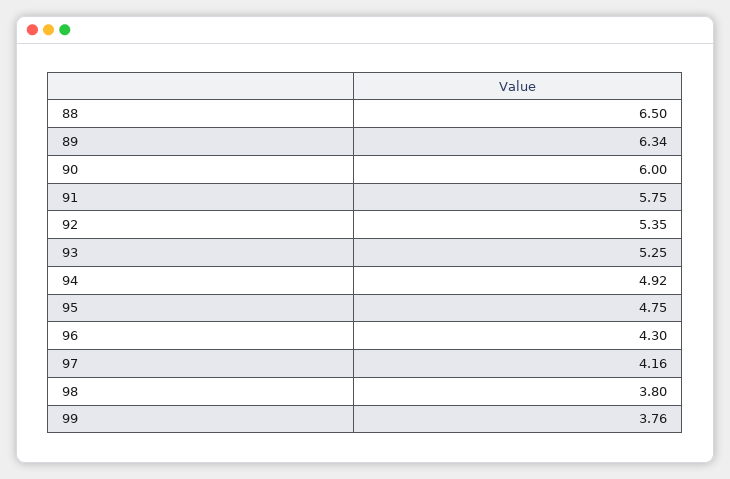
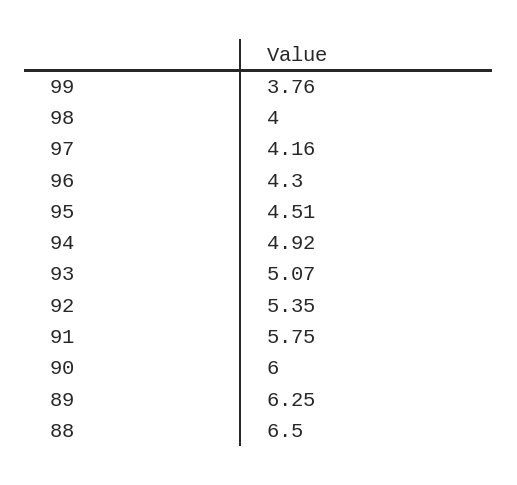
89: 6.34 -> 6.25
93: 5.25 -> 5.07
95: 4.75 -> 4.51
98: 3.8 -> 4

